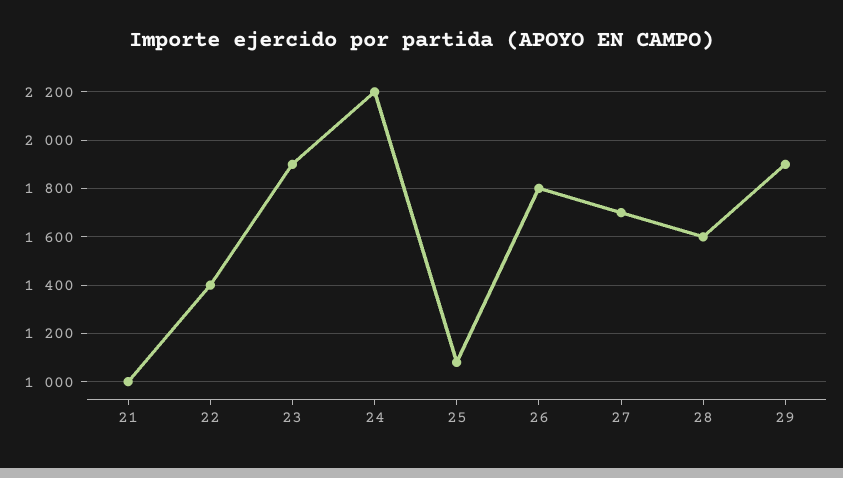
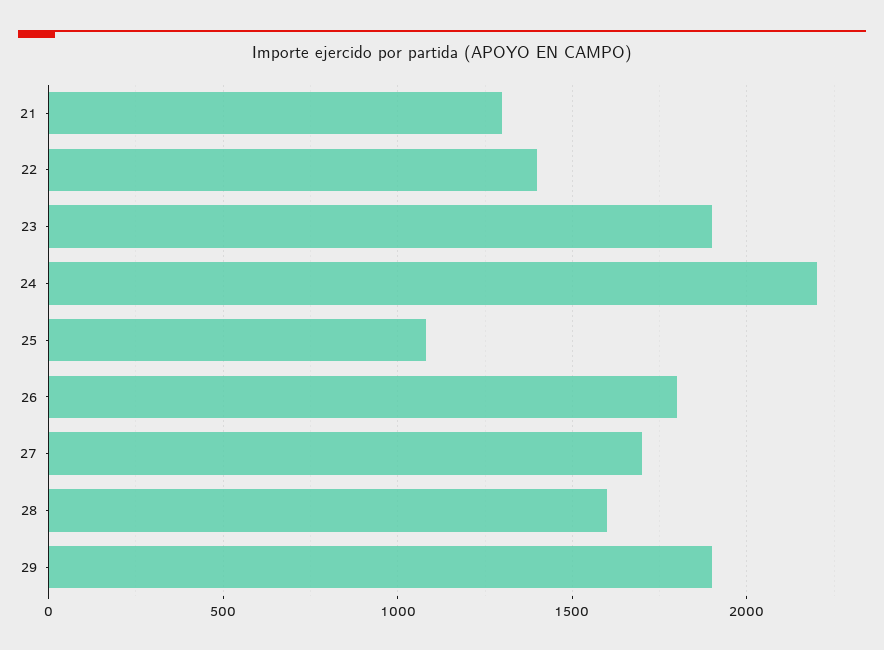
21: 1000 -> 1300

